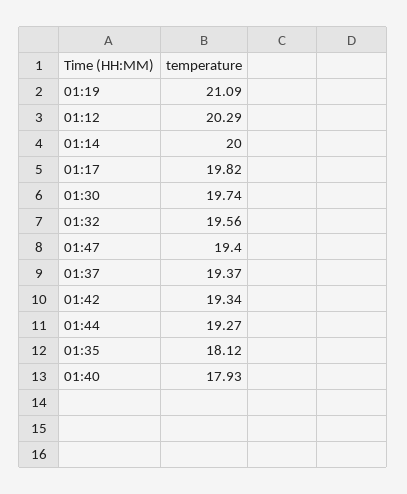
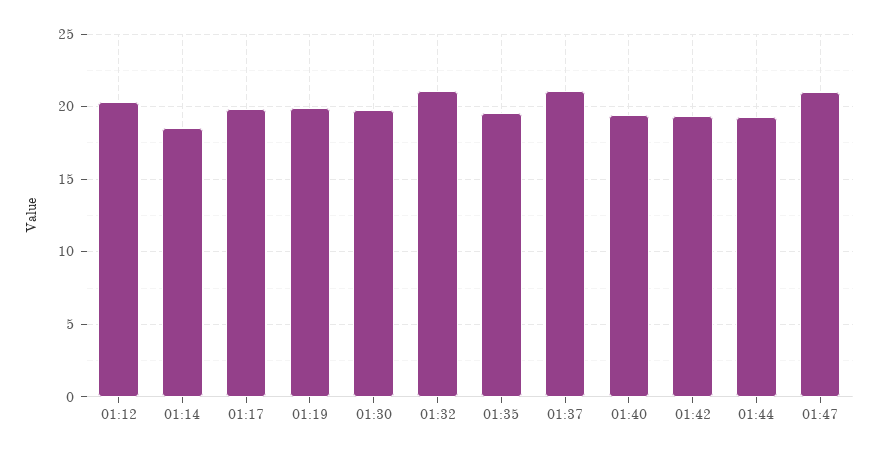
01:19: 21.09 -> 20
01:14: 20 -> 18.5
01:32: 19.56 -> 21
01:47: 19.4 -> 21
01:37: 19.37 -> 21
01:35: 18.12 -> 19.5
01:40: 17.93 -> 19.5

